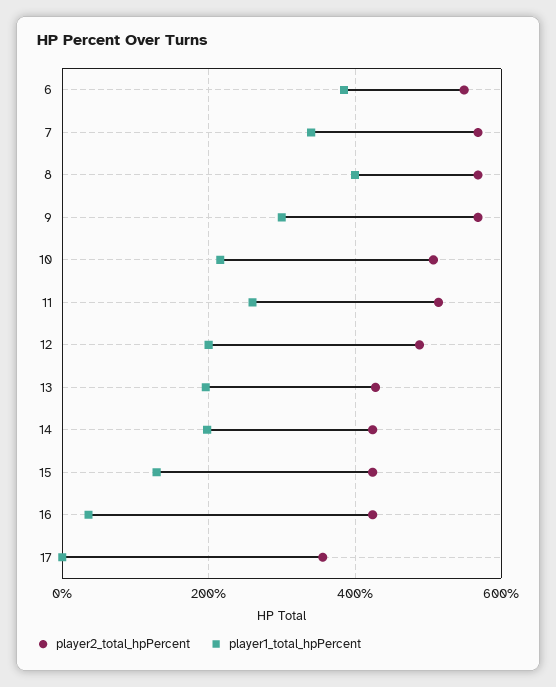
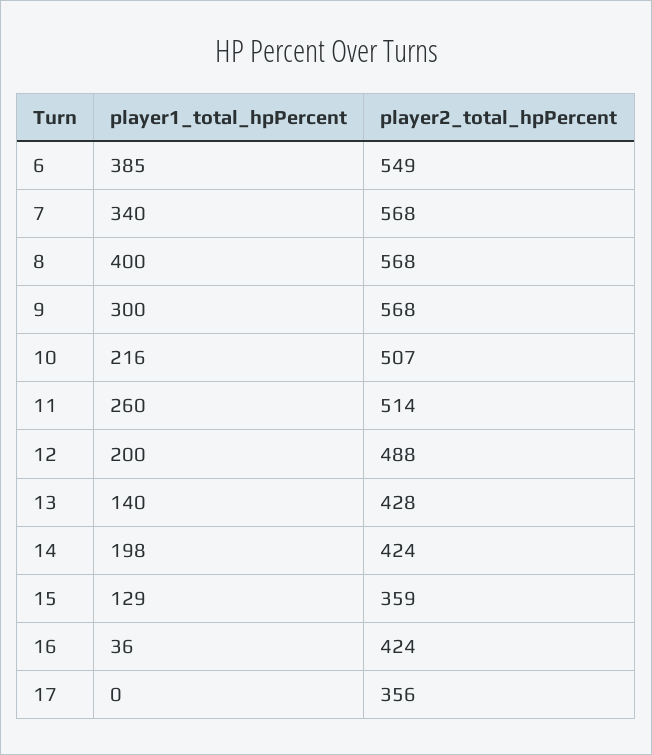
player1_total_hpPercent, 13: 200 -> 140
player2_total_hpPercent, 15: 420 -> 359

